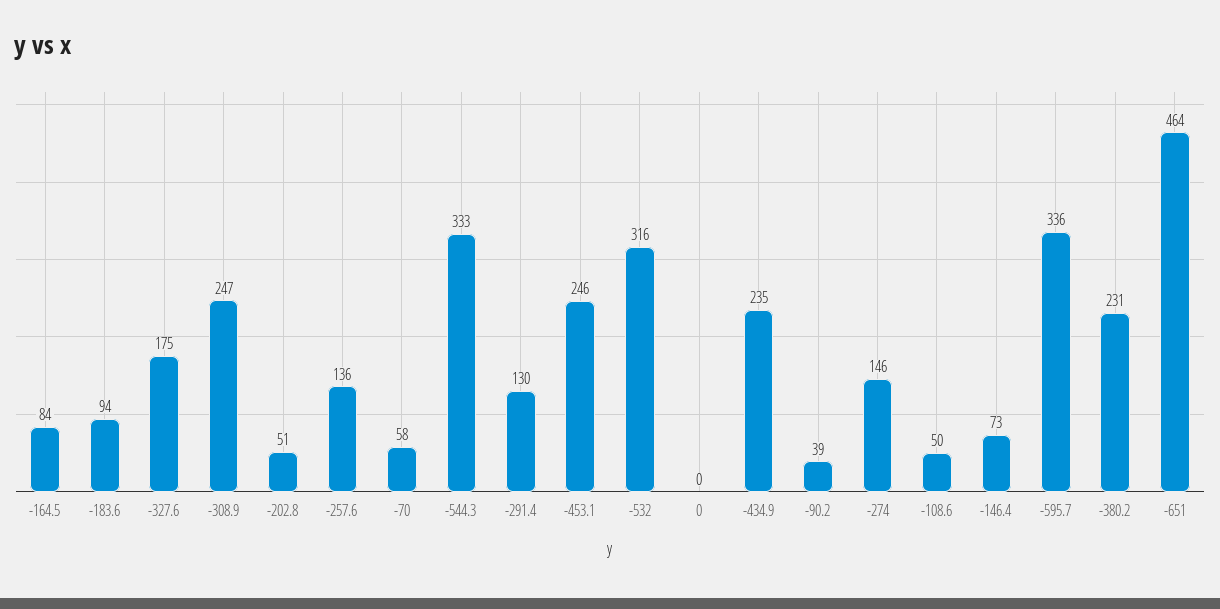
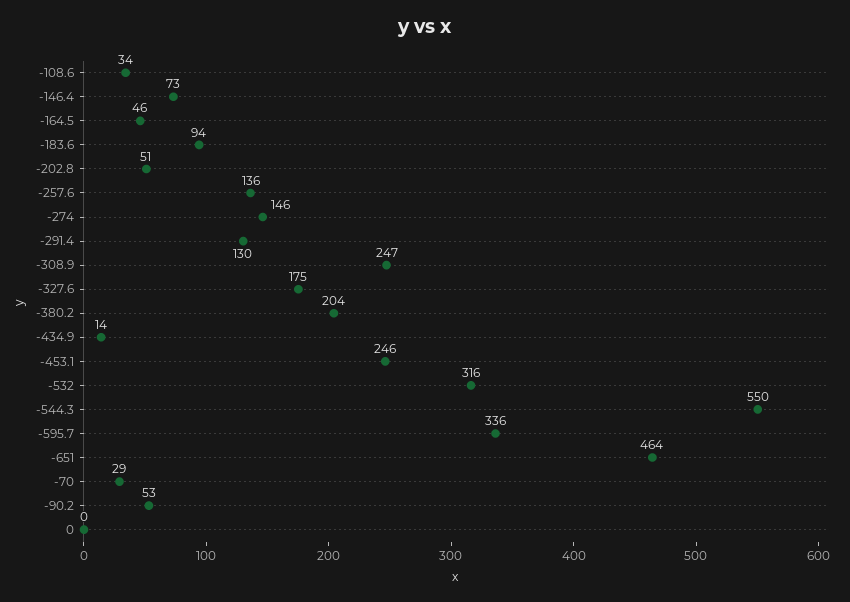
-164.5: 84 -> 46
-70: 58 -> 29
-544.3: 333 -> 550
-434.9: 235 -> 14
-90.2: 39 -> 53
-108.6: 50 -> 34
-380.2: 231 -> 204

